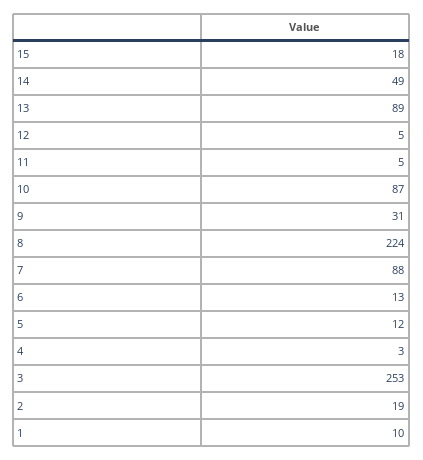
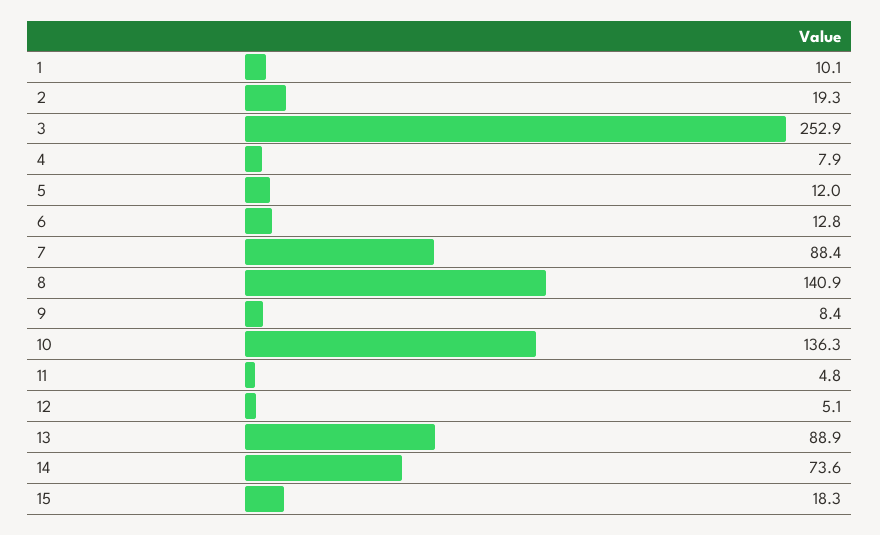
14: 49 -> 73.6
10: 87 -> 136.3
9: 31 -> 8.4
8: 224 -> 140.9
4: 3 -> 7.9

